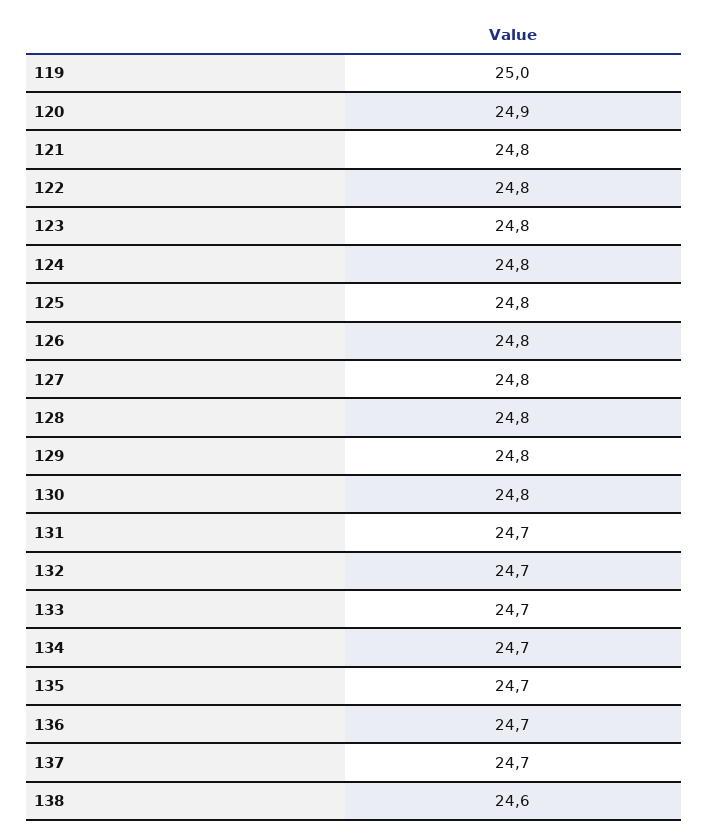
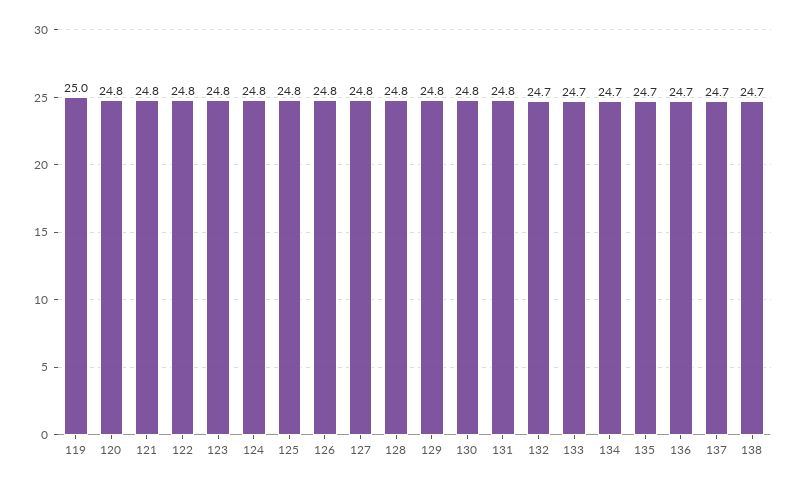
120: 24.9 -> 24.8
131: 24.7 -> 24.8
138: 24.6 -> 24.7

